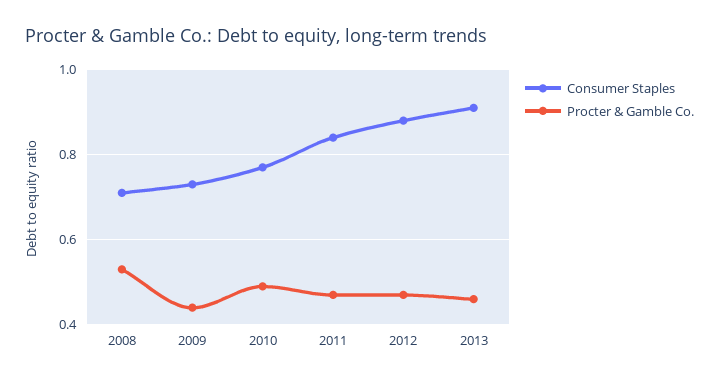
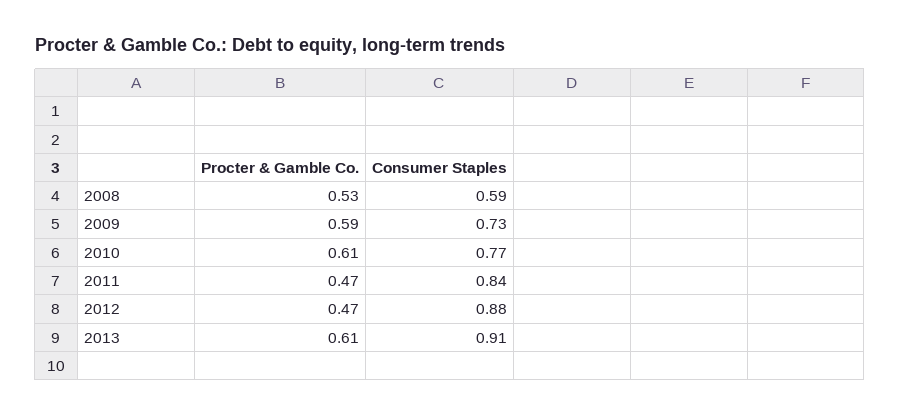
Consumer Staples, 2008: 0.7 -> 0.59
Procter & Gamble Co., 2009: 0.45 -> 0.59
Procter & Gamble Co., 2010: 0.5 -> 0.61
Procter & Gamble Co., 2013: 0.45 -> 0.61

